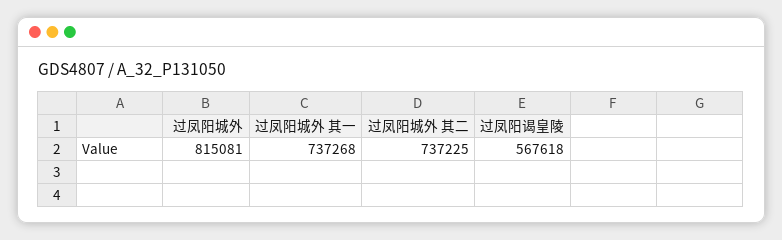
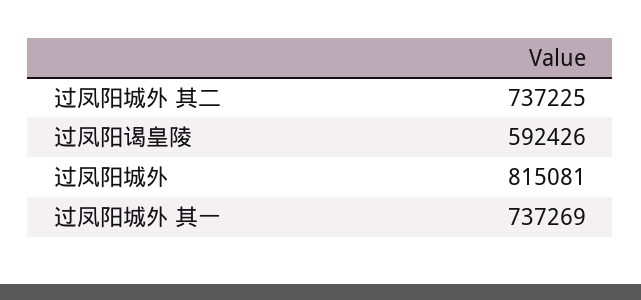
过凤阳城外 其一: 737268 -> 737269
过凤阳谒皇陵: 567618 -> 592426

